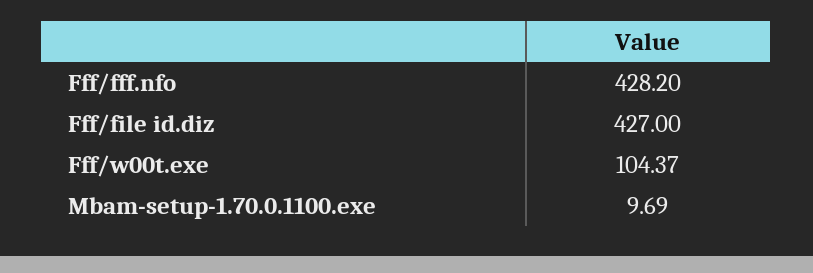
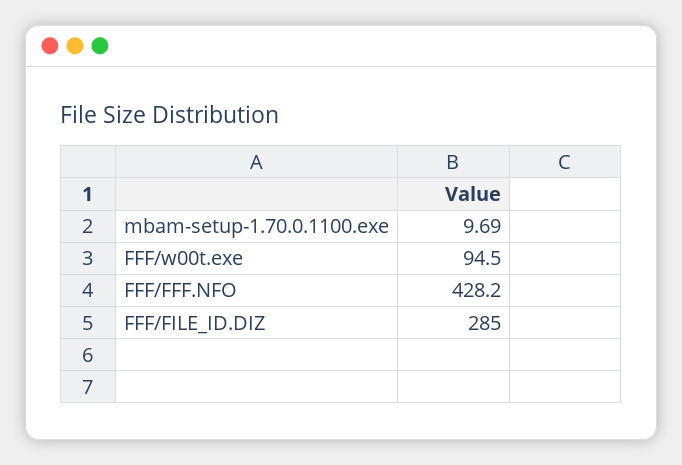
Fff/file id.diz: 427 -> 285
Fff/w00t.exe: 104.37 -> 94.5

